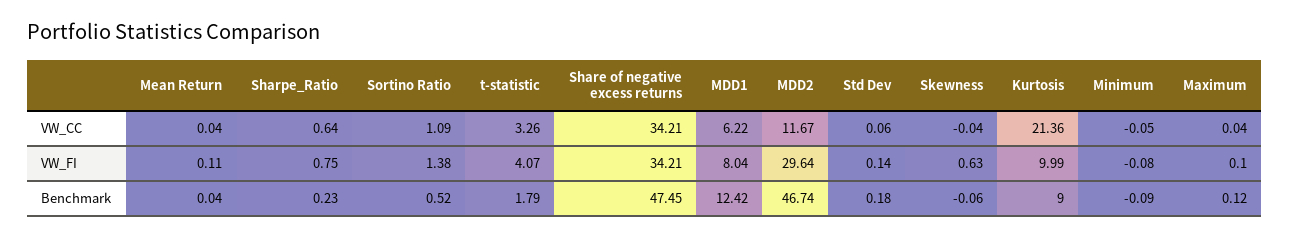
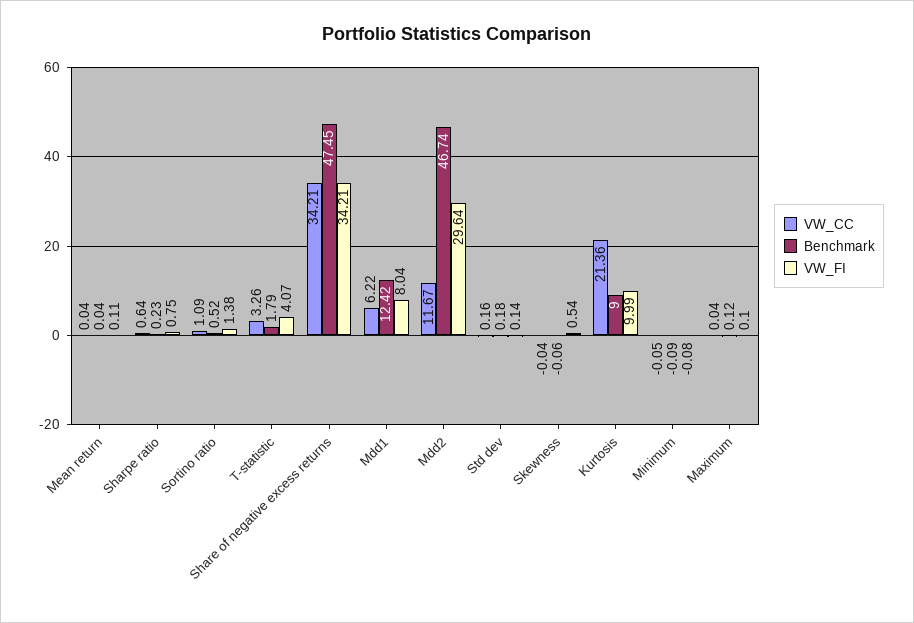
VW_CC, Std Dev: 0.06 -> 0.16
VW_FI, Skewness: 0.63 -> 0.54

